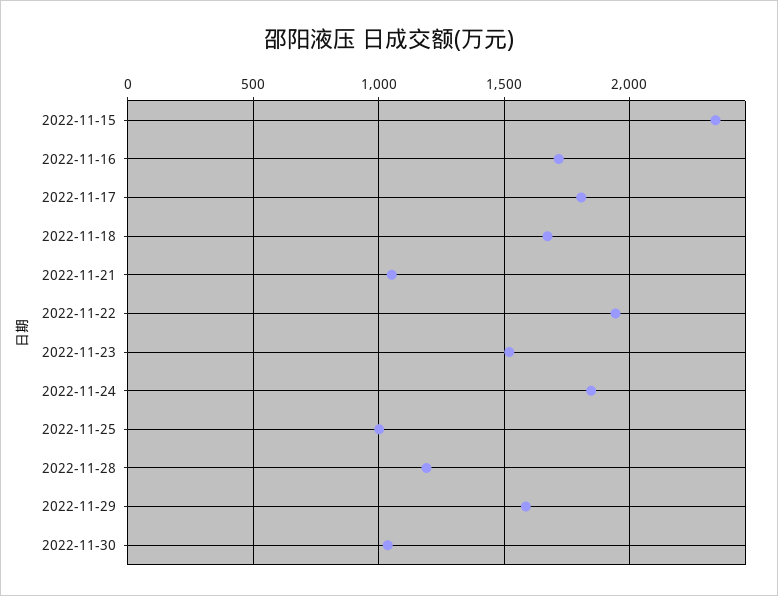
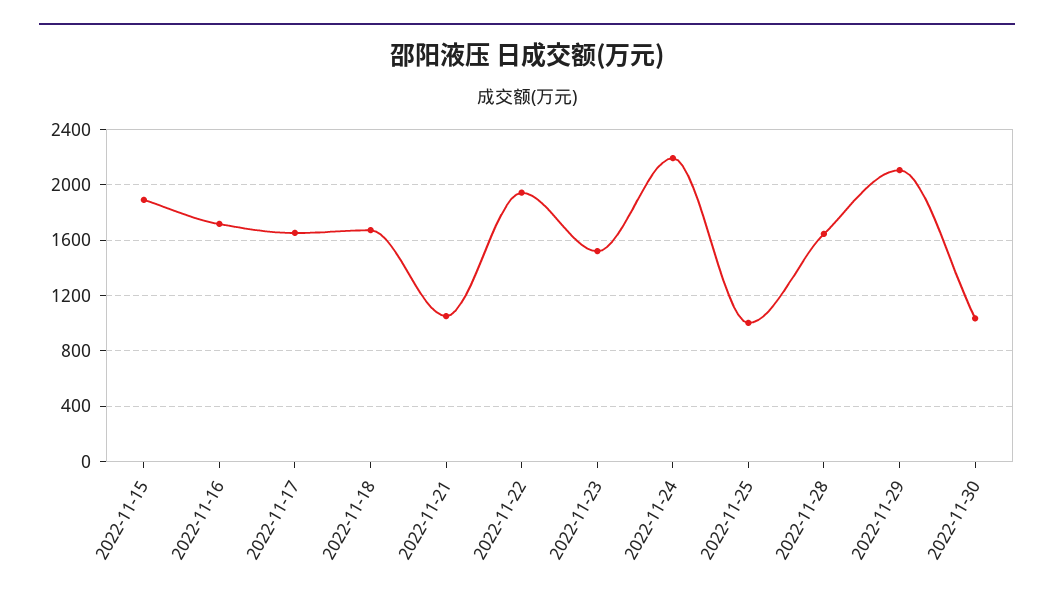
2022-11-15: 2350 -> 1900
2022-11-17: 1800 -> 1650
2022-11-24: 1850 -> 2200
2022-11-28: 1200 -> 1650
2022-11-29: 1600 -> 2100

